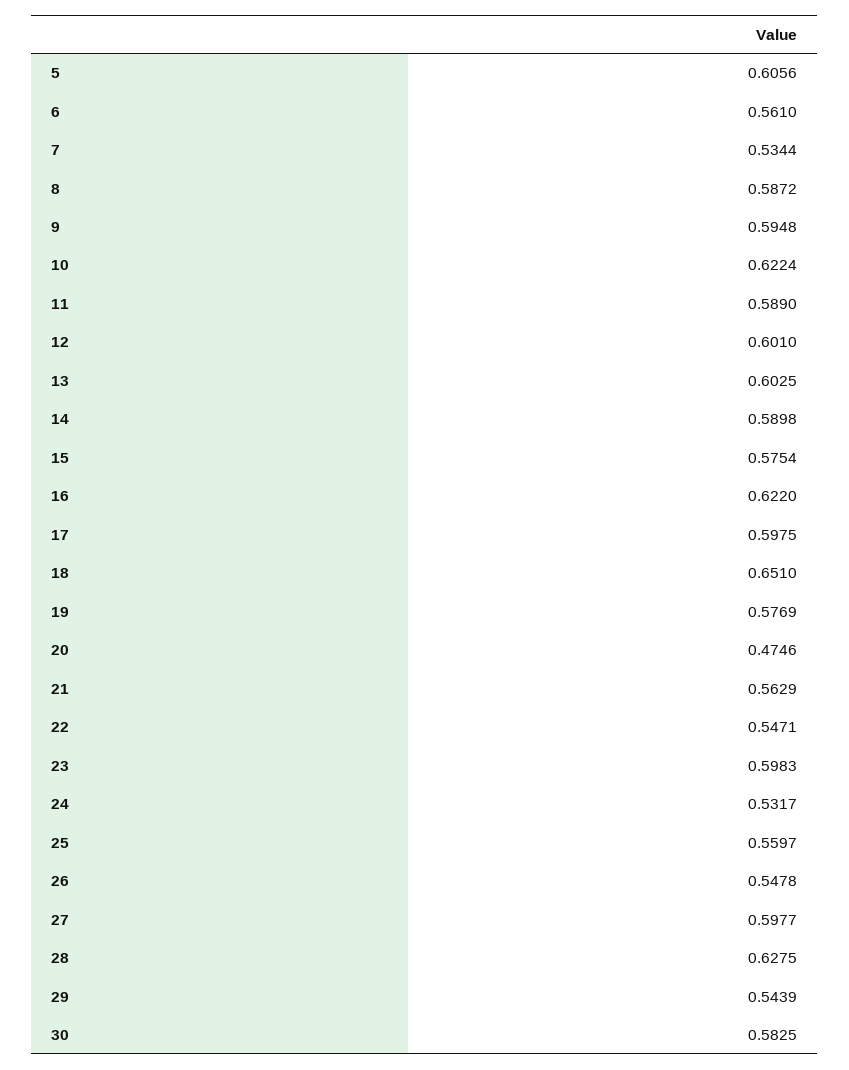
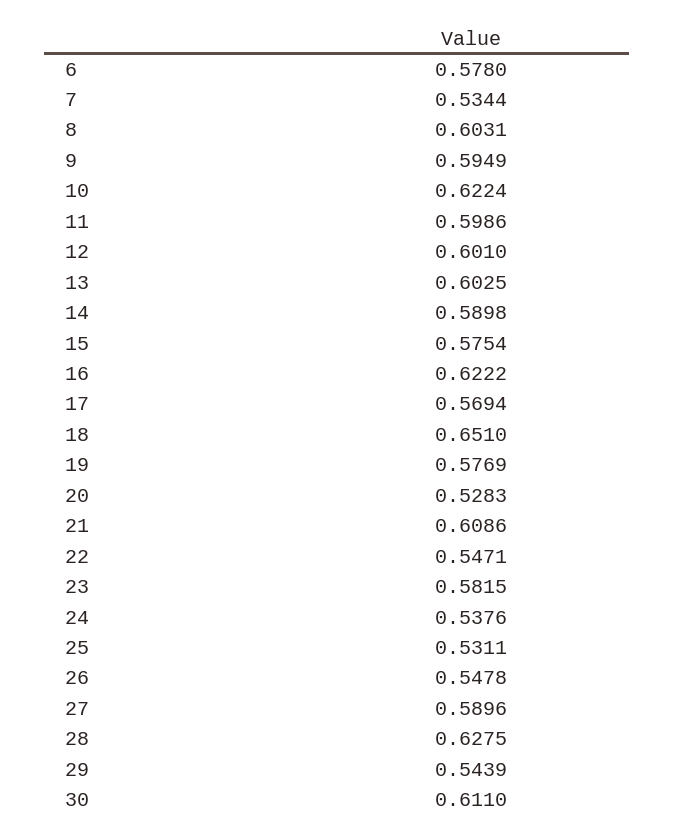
5: 0.6056 -> none
6: 0.561 -> 0.578
8: 0.5872 -> 0.6031
9: 0.5948 -> 0.5949
11: 0.589 -> 0.5986
16: 0.622 -> 0.6222
17: 0.5975 -> 0.5694
20: 0.4746 -> 0.5283
21: 0.5629 -> 0.6086
23: 0.5983 -> 0.5815
24: 0.5317 -> 0.5376
25: 0.5597 -> 0.5311
27: 0.5977 -> 0.5896
30: 0.5825 -> 0.611

